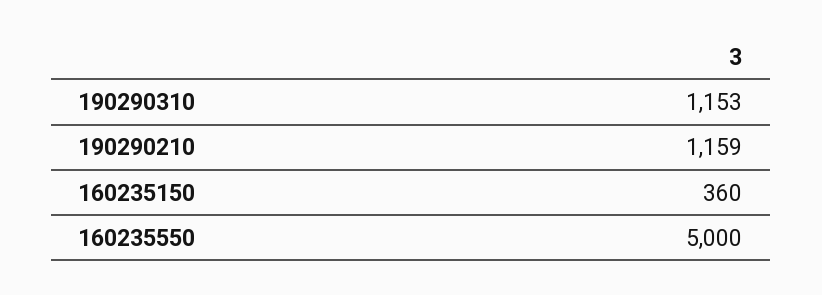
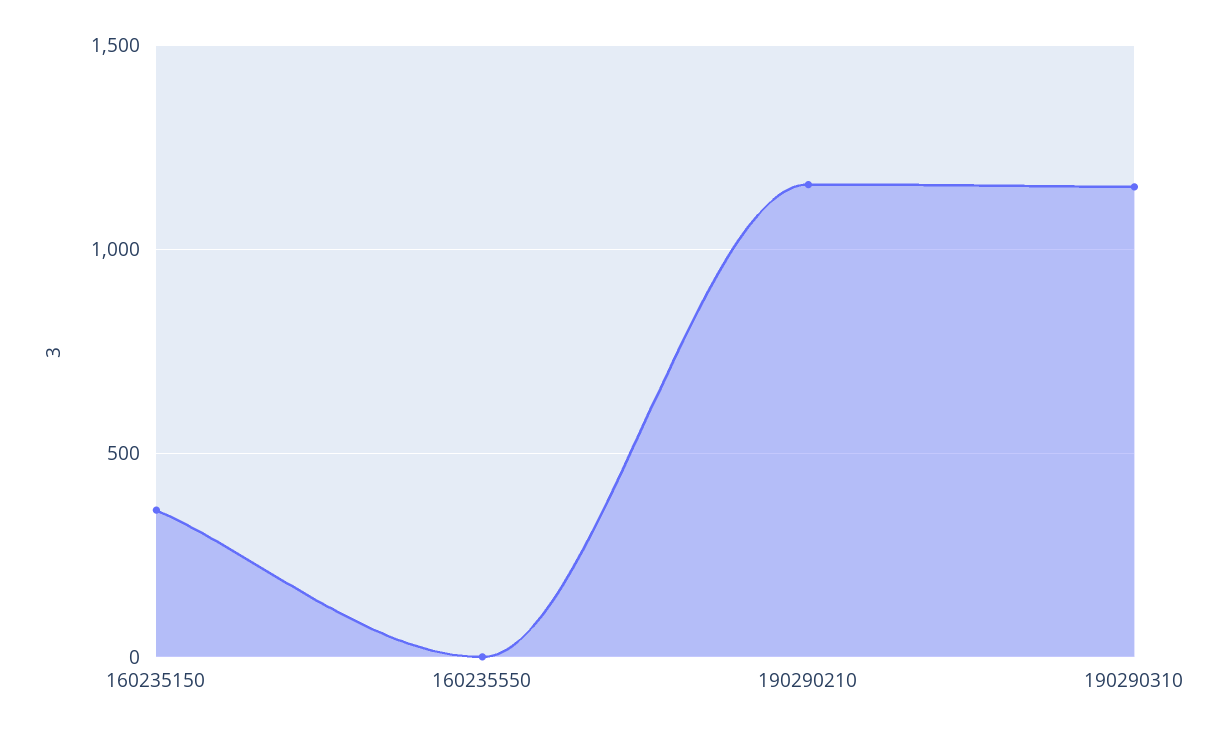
160235550: 5000 -> 0

